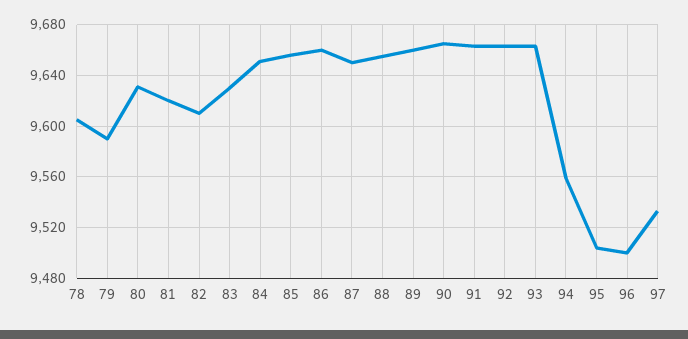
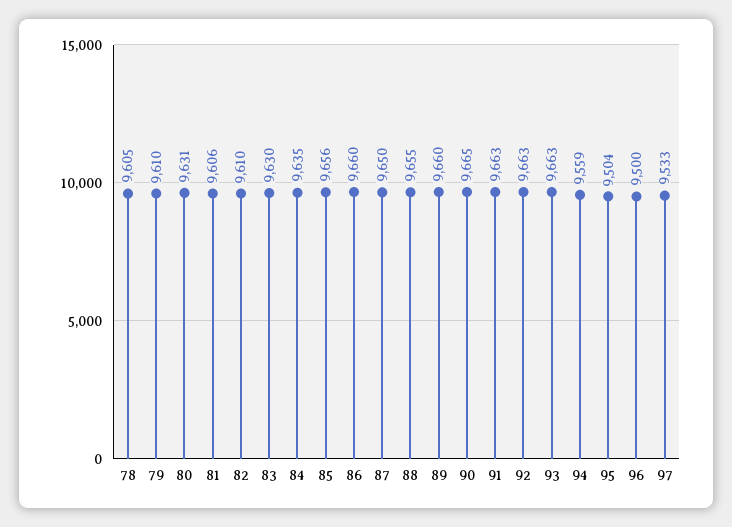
79: 9590 -> 9610
81: 9620 -> 9606
84: 9650 -> 9635

